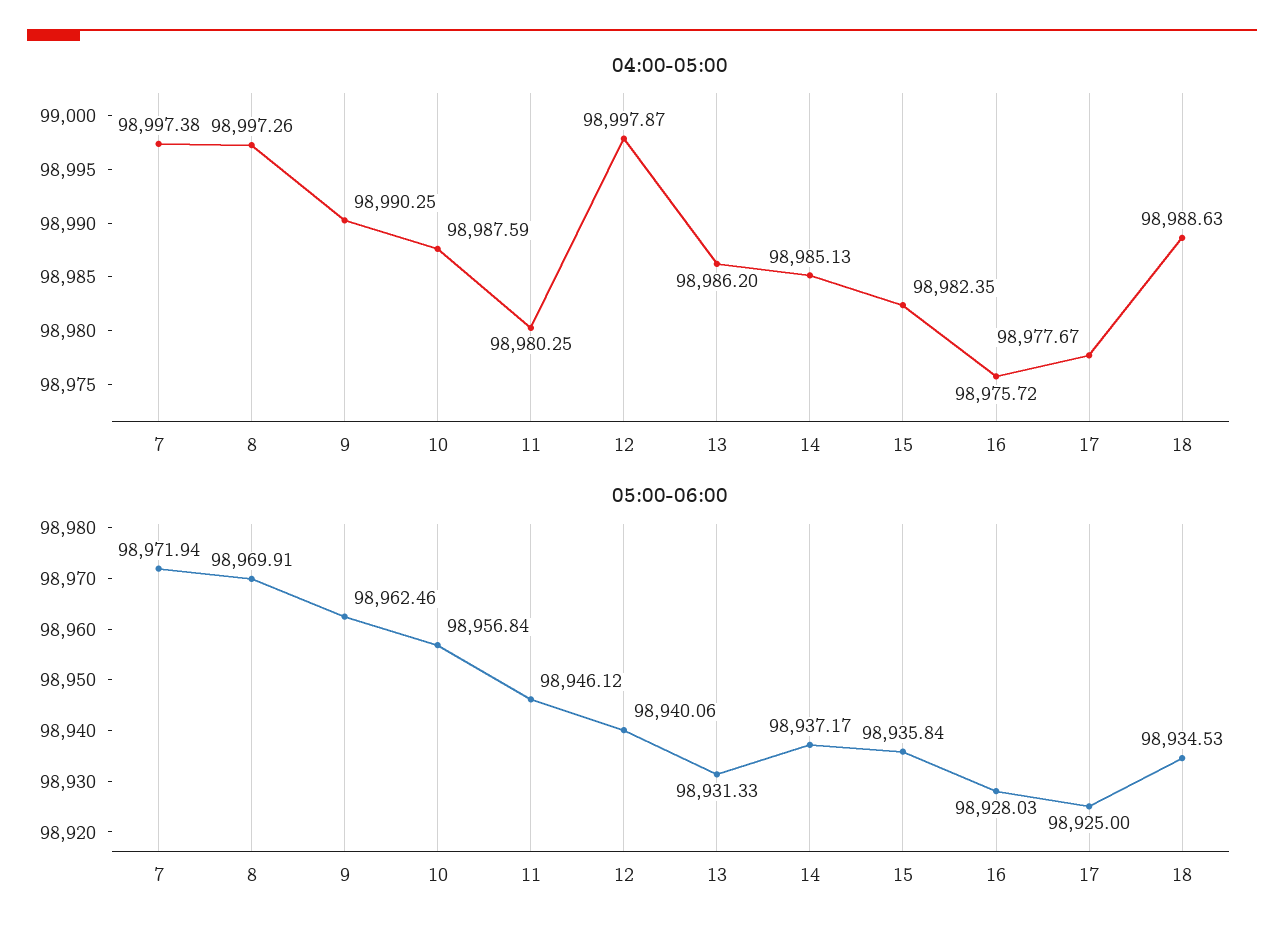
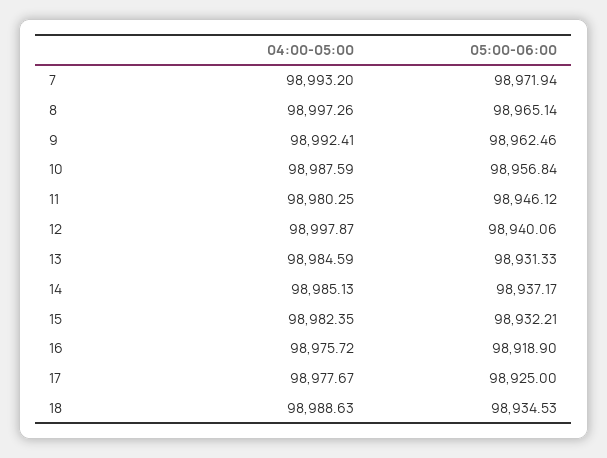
04:00-05:00, 7: 98997.38 -> 98993.2
04:00-05:00, 9: 98990.25 -> 98992.41
04:00-05:00, 13: 98986.2 -> 98984.59
05:00-06:00, 8: 98969.91 -> 98965.14
05:00-06:00, 15: 98935.84 -> 98932.21
05:00-06:00, 16: 98928.03 -> 98918.9

